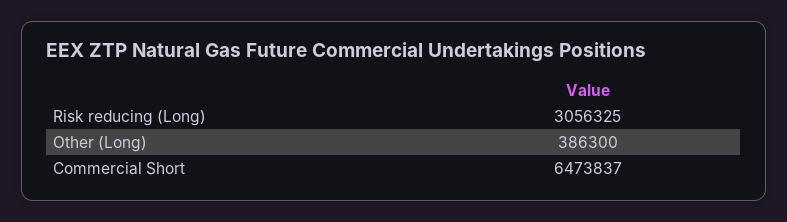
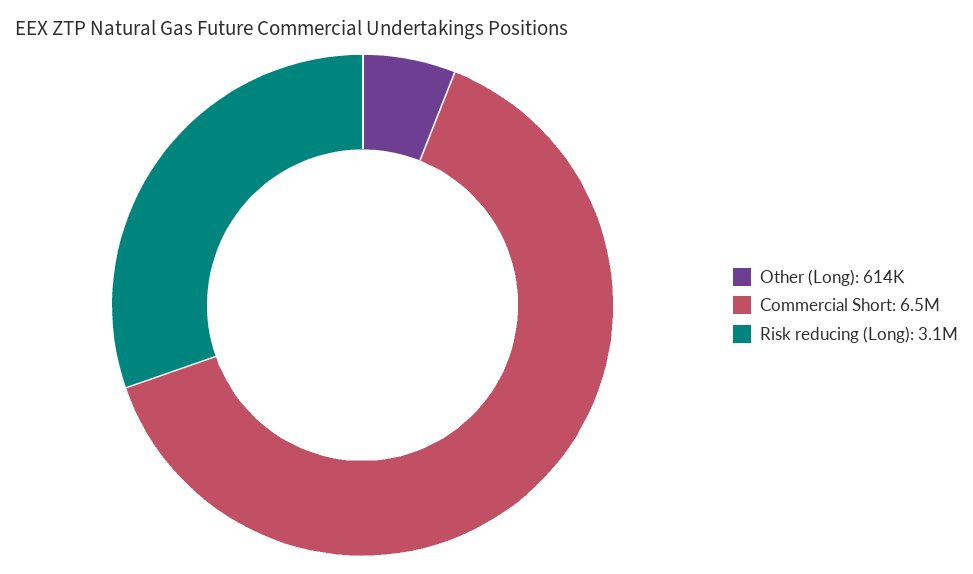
Other (Long): 386300 -> 614000

